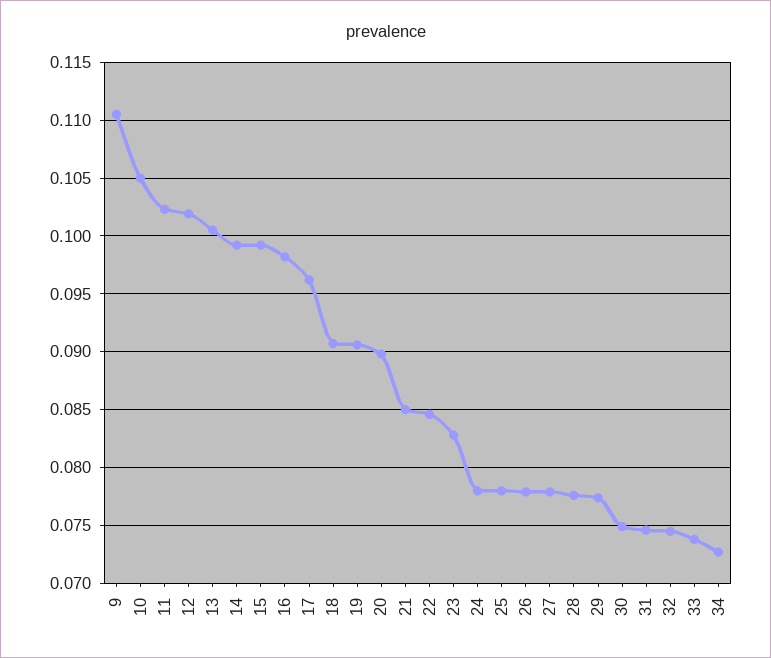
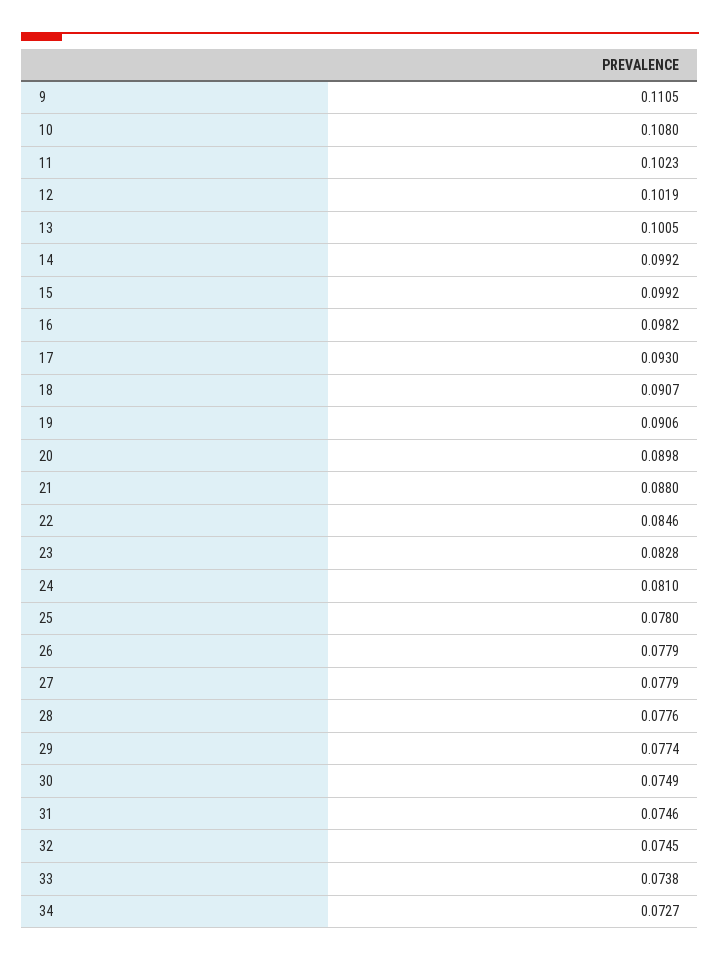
10: 0.105 -> 0.108
17: 0.096 -> 0.093
21: 0.085 -> 0.088
24: 0.078 -> 0.081

